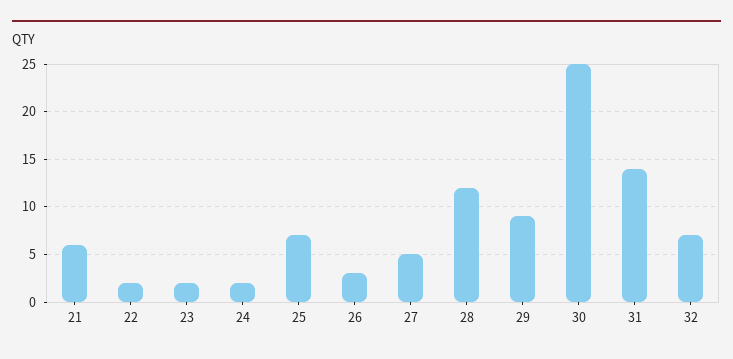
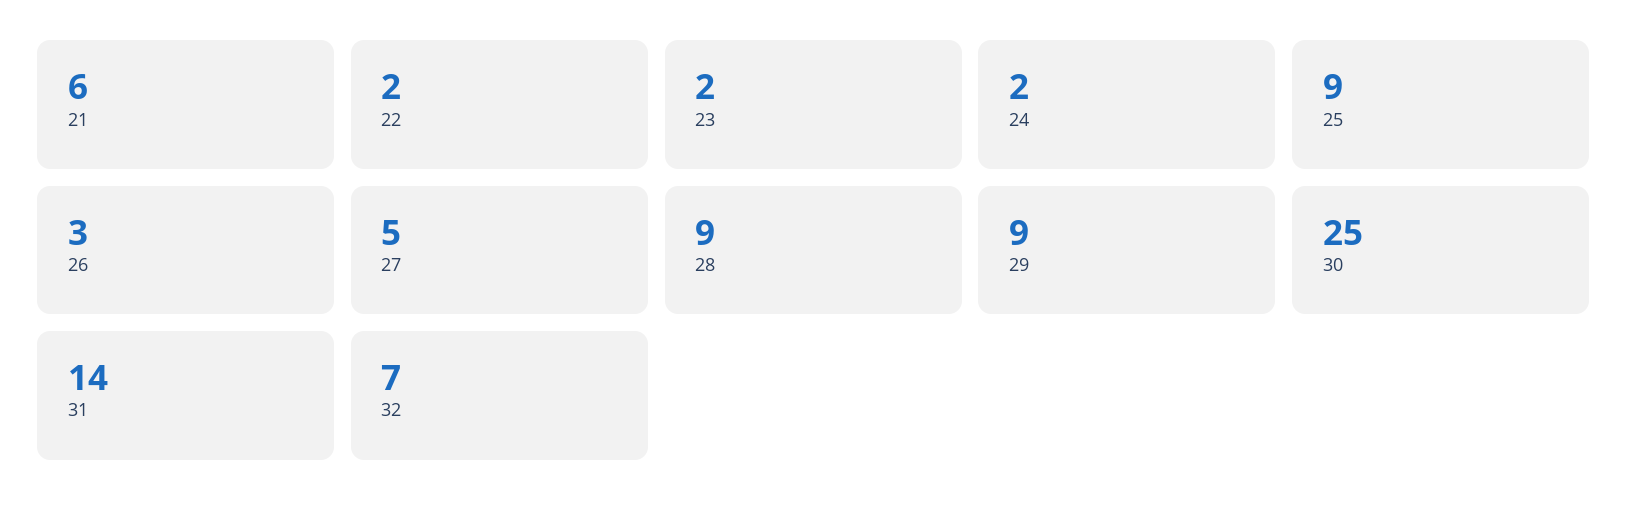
25: 7 -> 9
28: 12 -> 9

